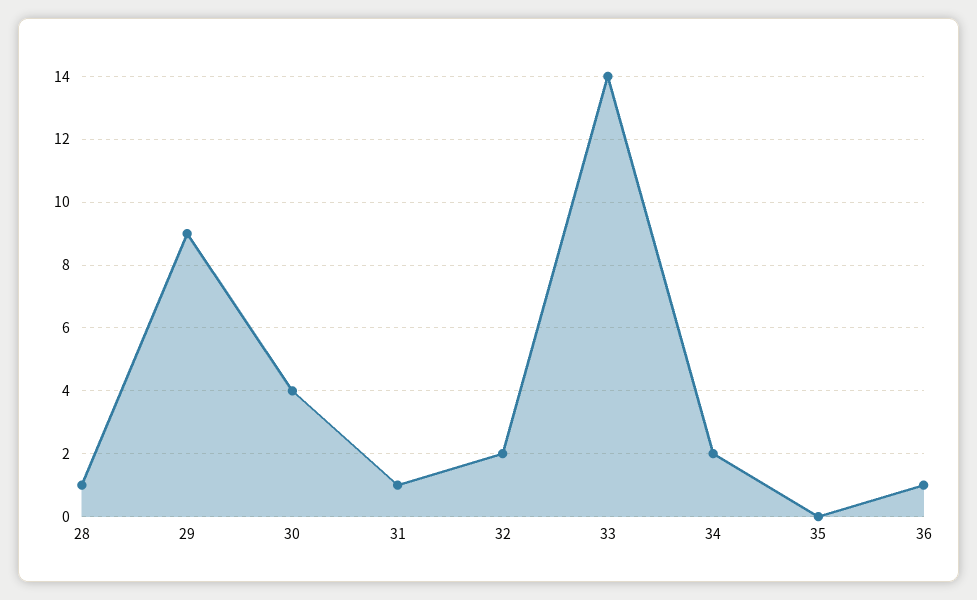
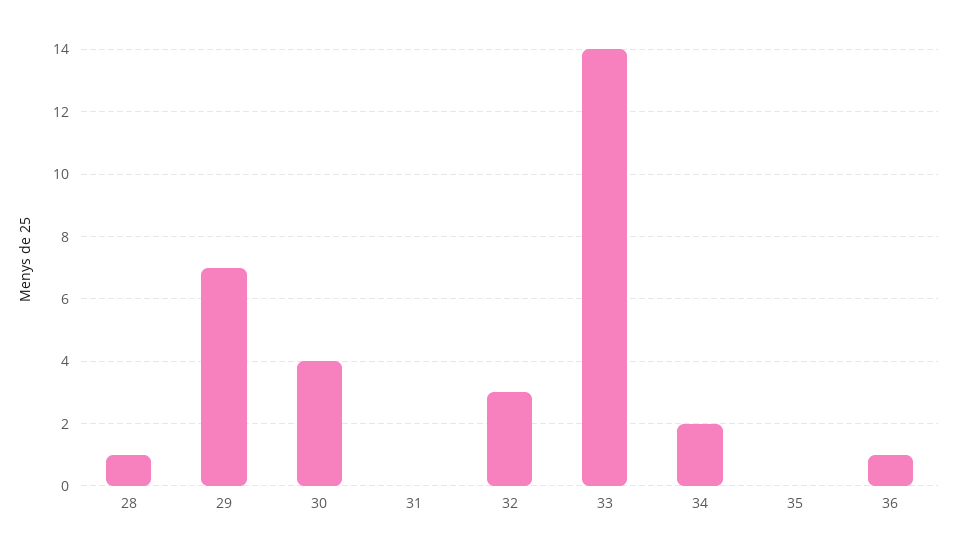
29: 9 -> 7
31: 1 -> 0
32: 2 -> 3

